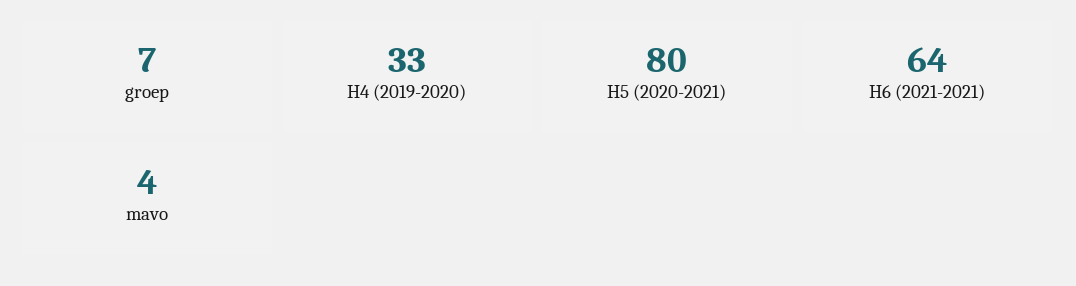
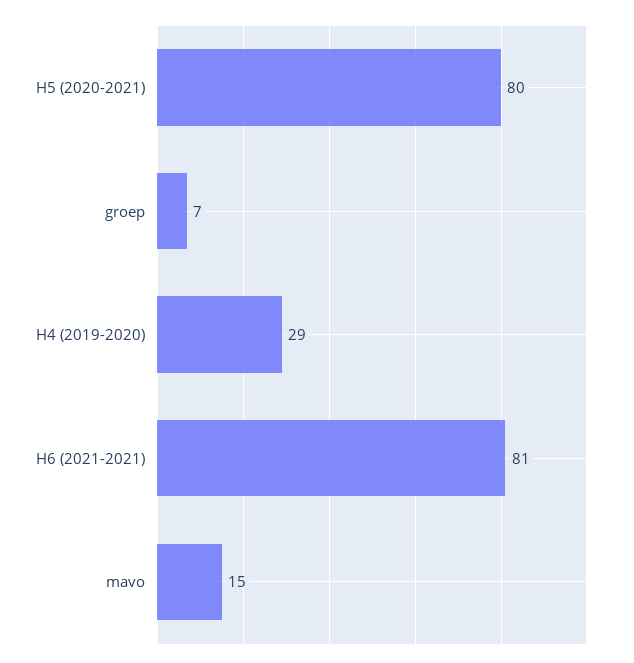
H4 (2019-2020): 33 -> 29
H6 (2021-2021): 64 -> 81
mavo: 4 -> 15

